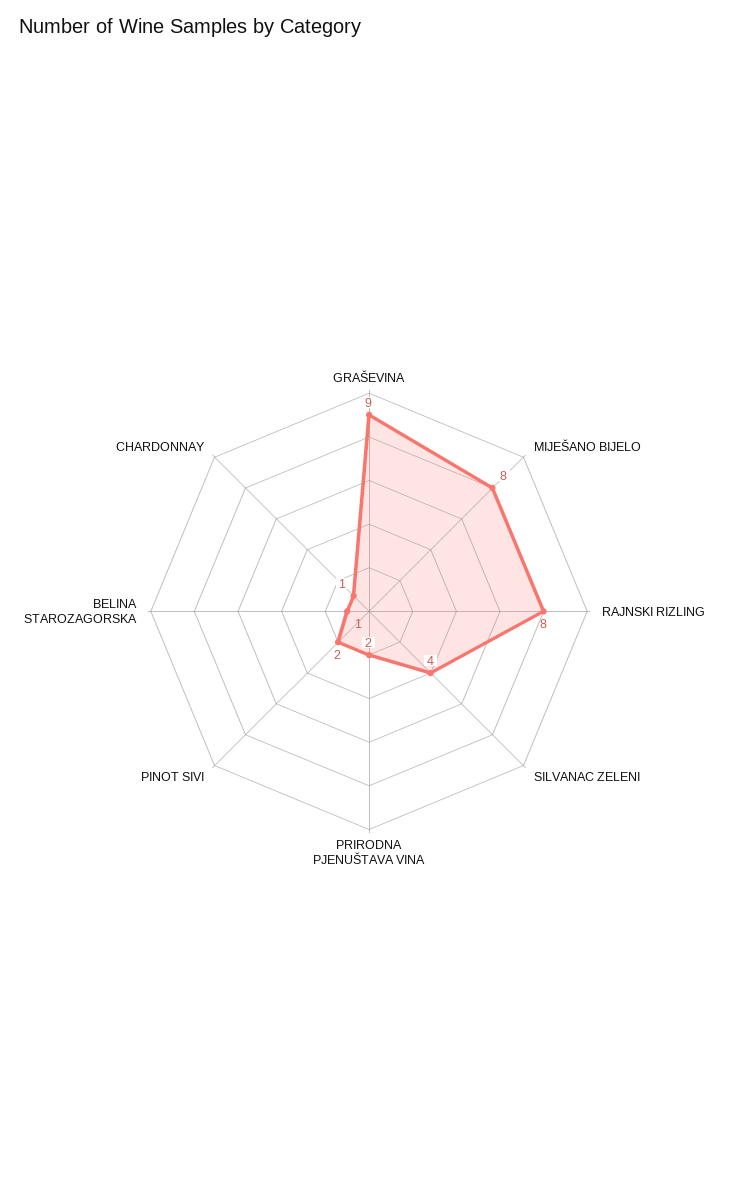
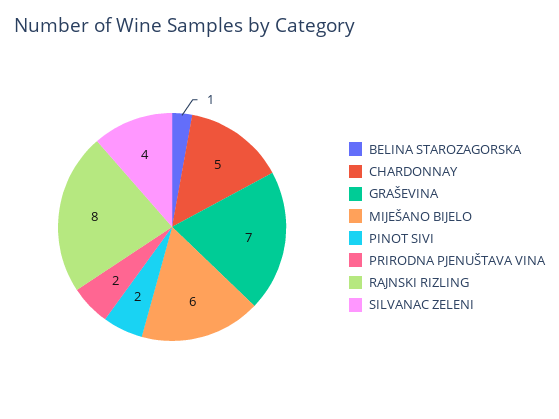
GRAŠEVINA: 9 -> 7
MIJEŠANO BIJELO: 8 -> 6
CHARDONNAY: 1 -> 5

